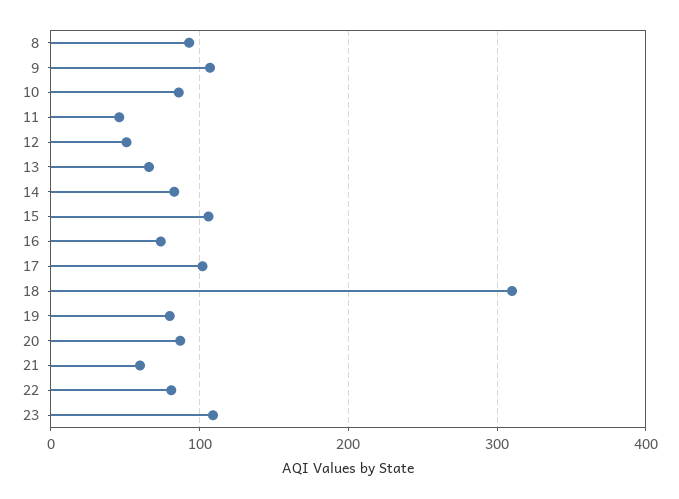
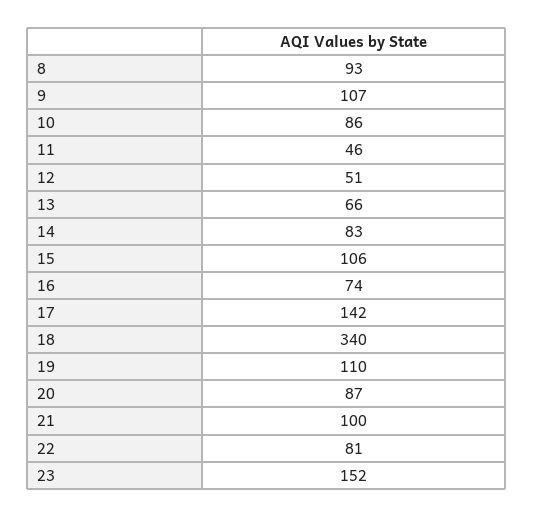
17: 100 -> 142
18: 310 -> 340
19: 80 -> 110
21: 60 -> 100
23: 110 -> 152

